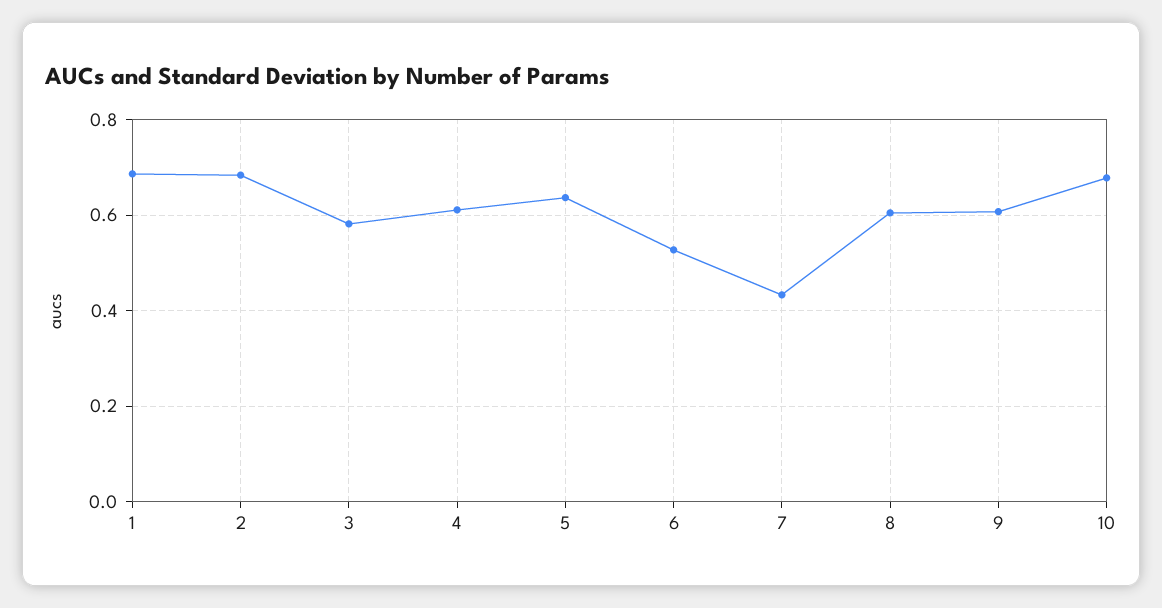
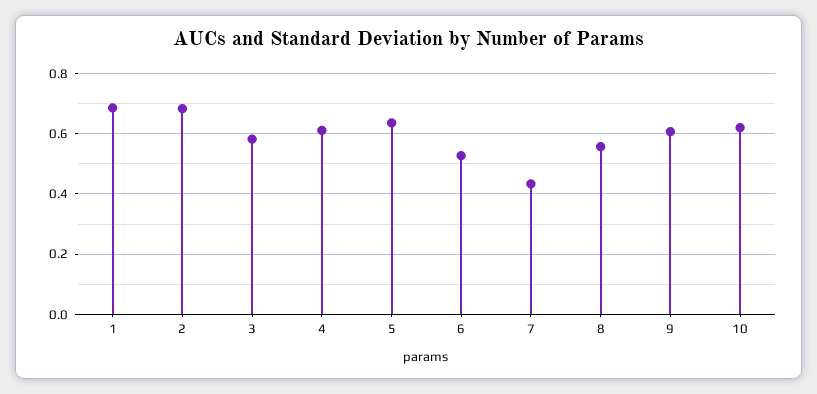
8: 0.6 -> 0.56
10: 0.68 -> 0.62

